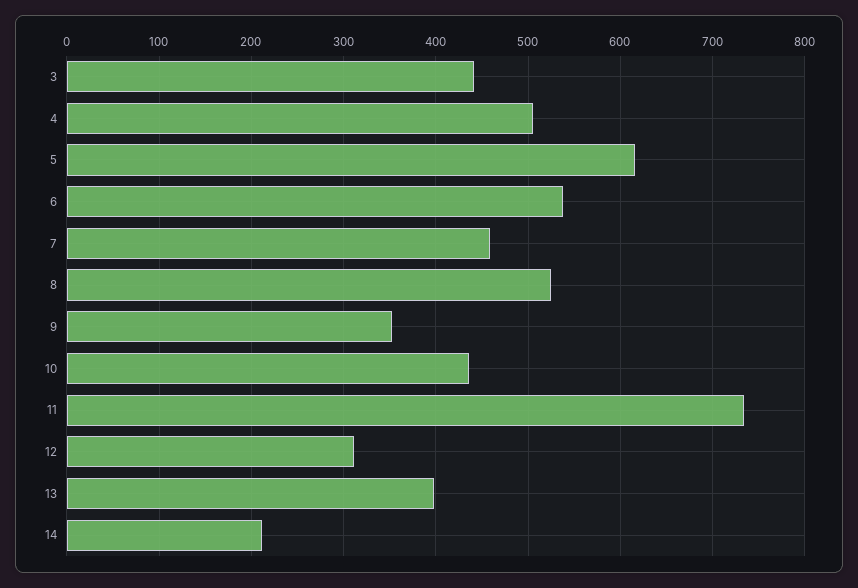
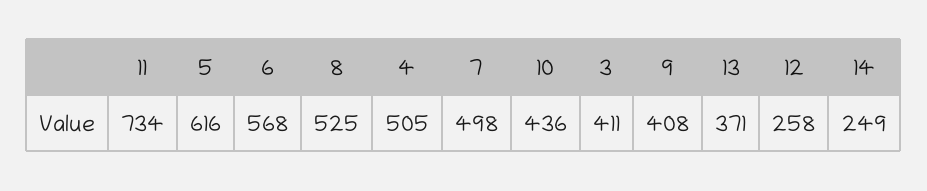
3: 440 -> 411
6: 540 -> 568
7: 460 -> 498
9: 350 -> 408
12: 310 -> 258
13: 400 -> 371
14: 210 -> 249

